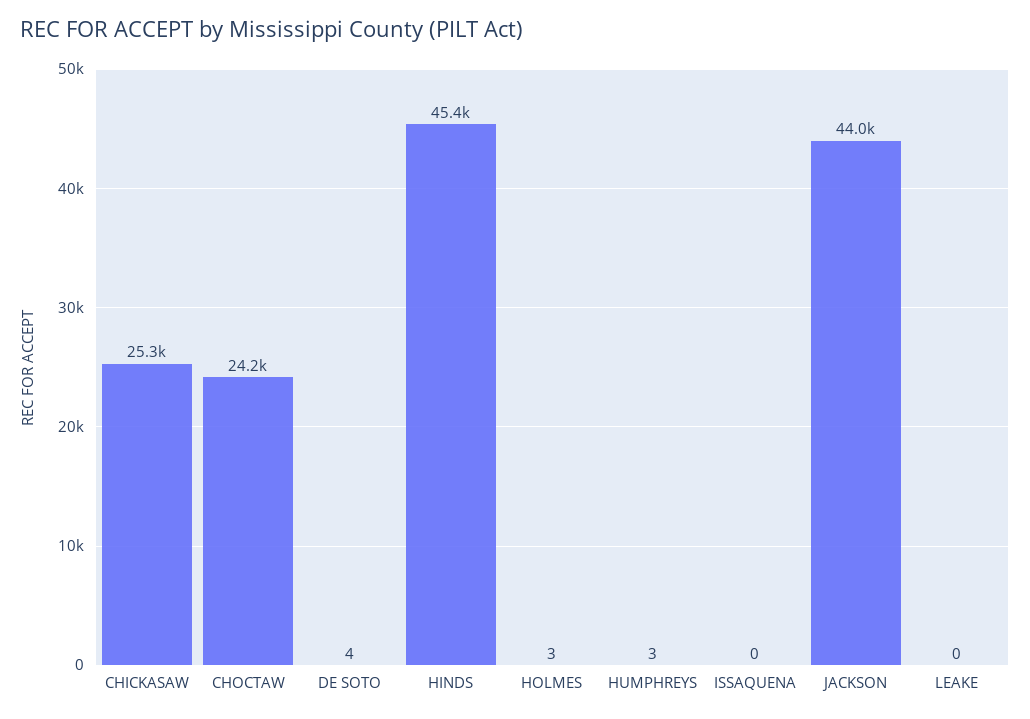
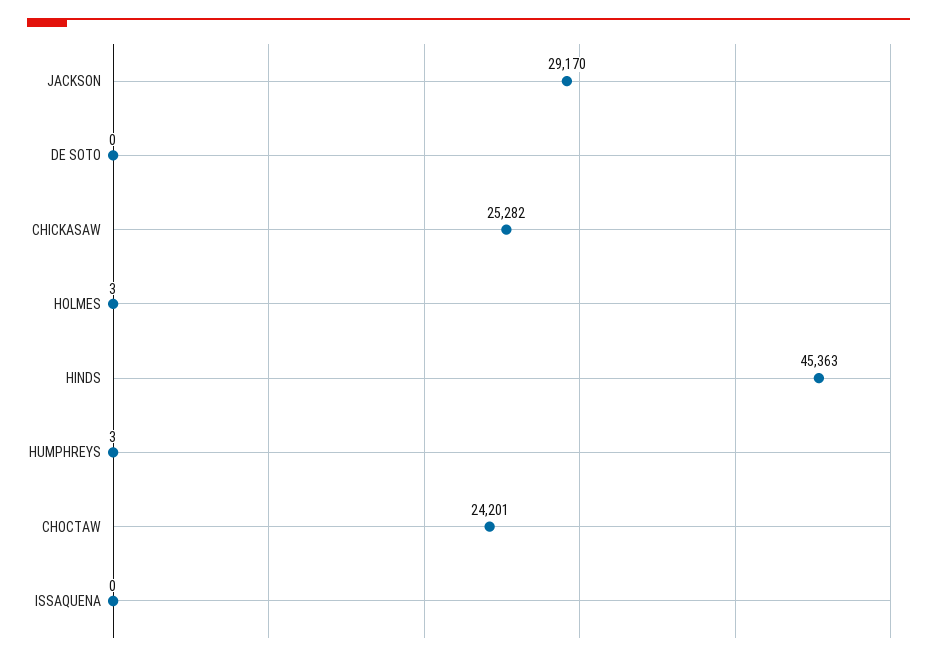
DE SOTO: 4 -> 0
JACKSON: 44000 -> 29170
LEAKE: 0 -> none

